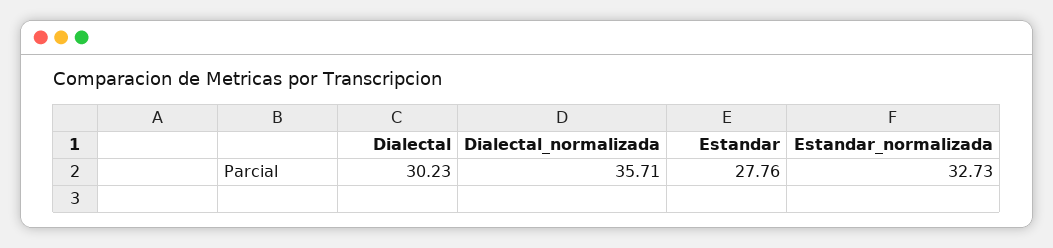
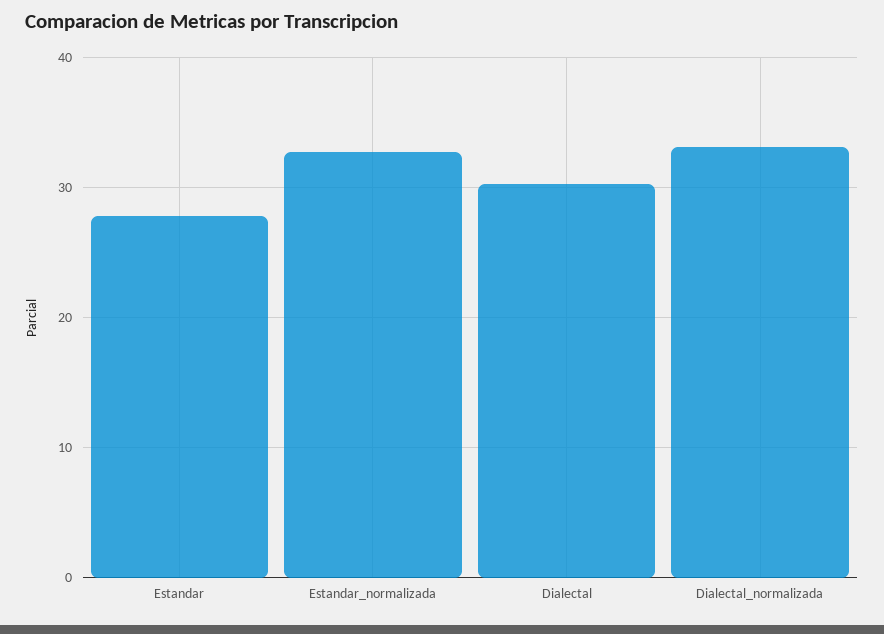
Dialectal_normalizada: 35.71 -> 33

